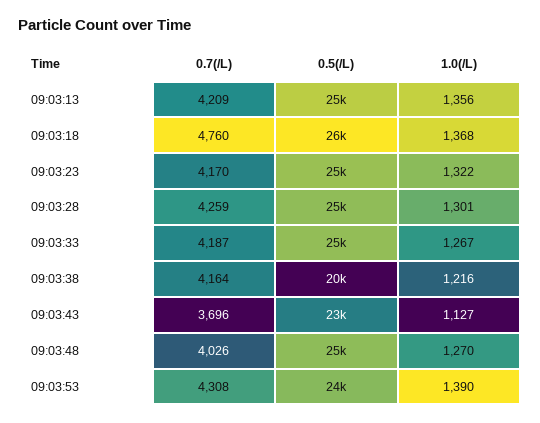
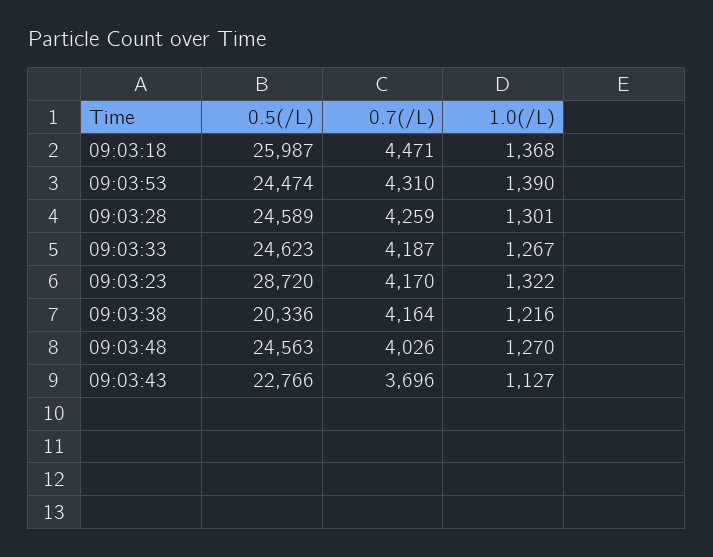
0.7(/L), 09:03:13: 4209 -> none
0.5(/L), 09:03:13: 25000 -> none
1.0(/L), 09:03:13: 1356 -> none
0.7(/L), 09:03:18: 4760 -> 4471
0.5(/L), 09:03:23: 25000 -> 28720
0.7(/L), 09:03:53: 4308 -> 4310

